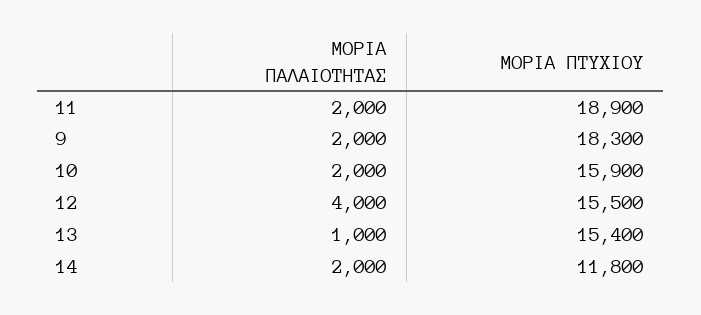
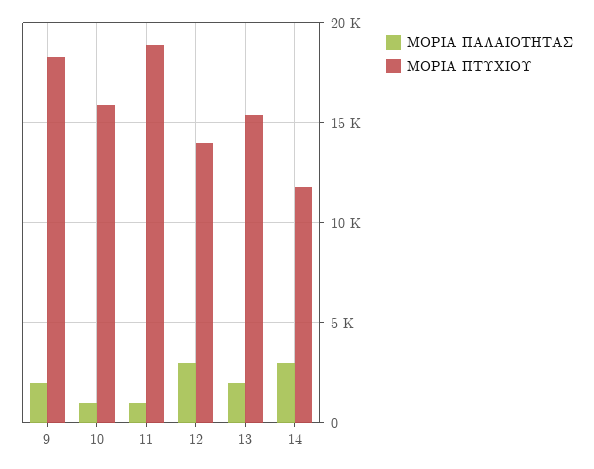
ΜΟΡΙΑ ΠΑΛΑΙΟΤΗΤΑΣ, 11: 2000 -> 1000
ΜΟΡΙΑ ΠΑΛΑΙΟΤΗΤΑΣ, 10: 2000 -> 1000
ΜΟΡΙΑ ΠΑΛΑΙΟΤΗΤΑΣ, 12: 4000 -> 3000
ΜΟΡΙΑ ΠΤΥΧΙΟΥ, 12: 15500 -> 14000
ΜΟΡΙΑ ΠΑΛΑΙΟΤΗΤΑΣ, 13: 1000 -> 2000
ΜΟΡΙΑ ΠΑΛΑΙΟΤΗΤΑΣ, 14: 2000 -> 3000

